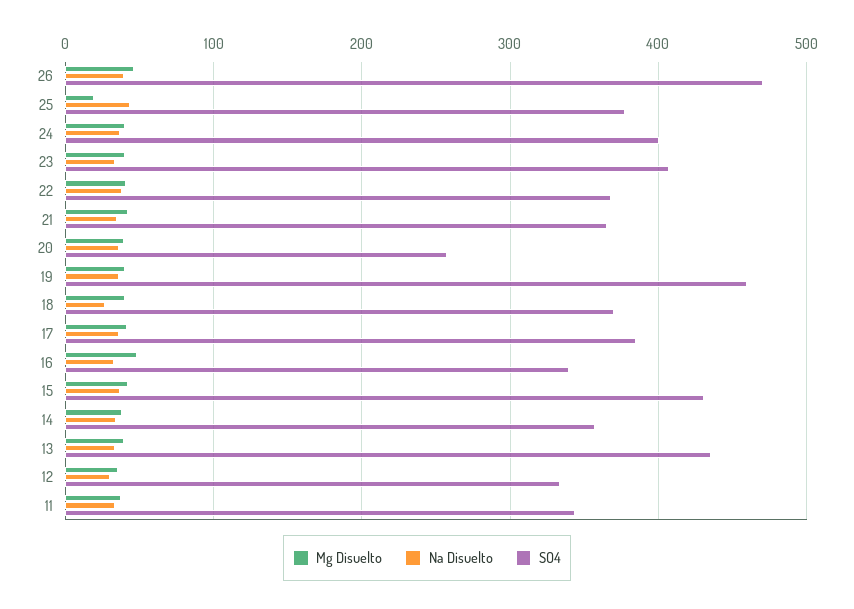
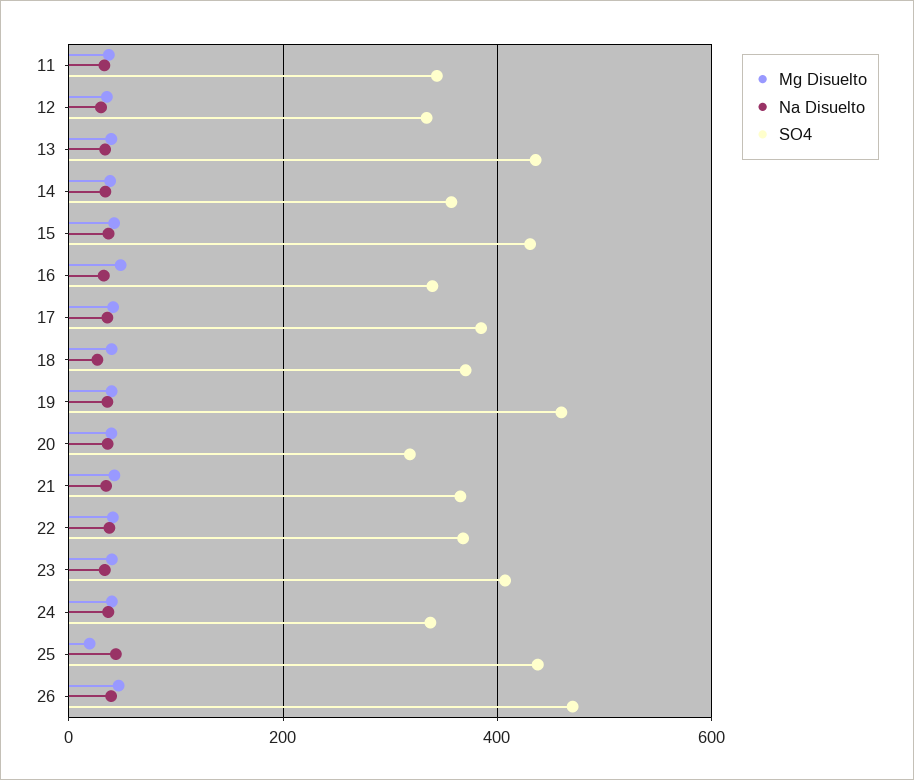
SO4, 25: 380 -> 440
SO4, 24: 400 -> 340
SO4, 20: 260 -> 320

